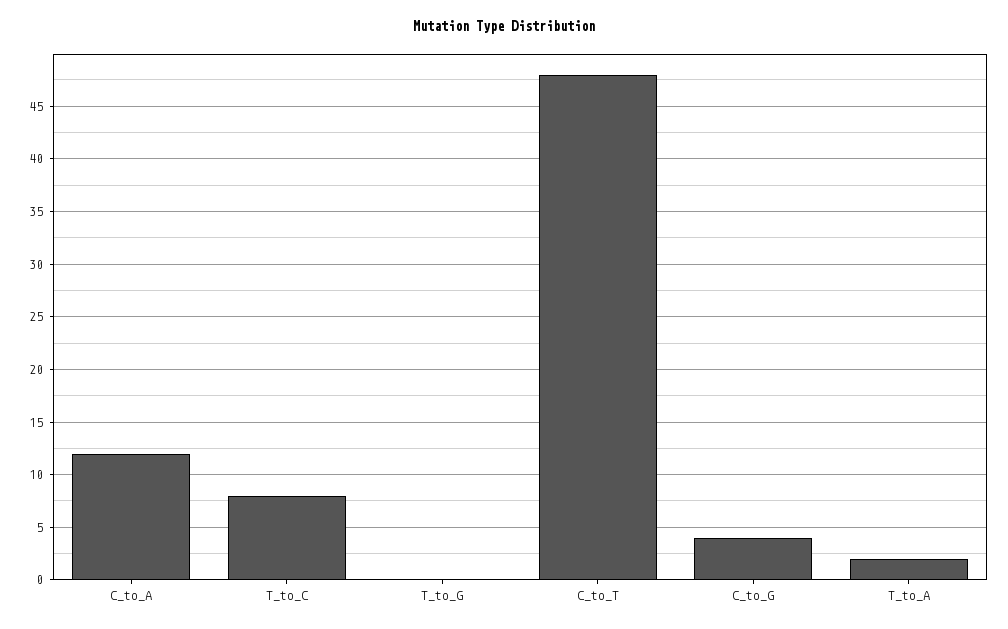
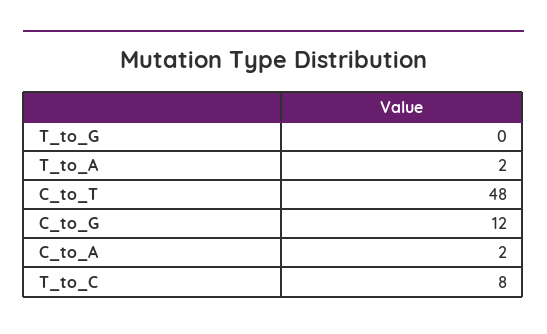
C_to_A: 12 -> 2
C_to_G: 4 -> 12

